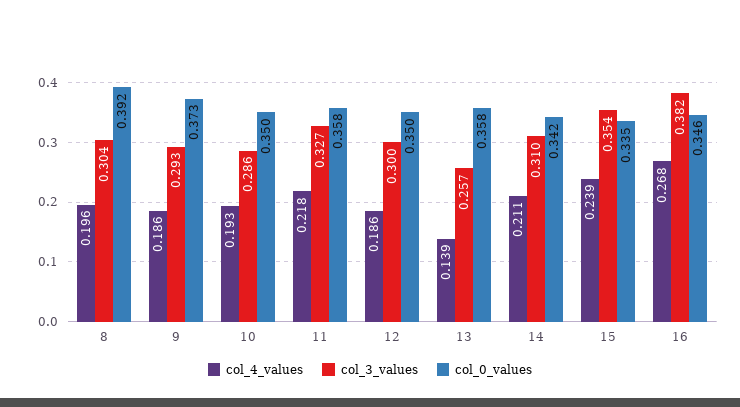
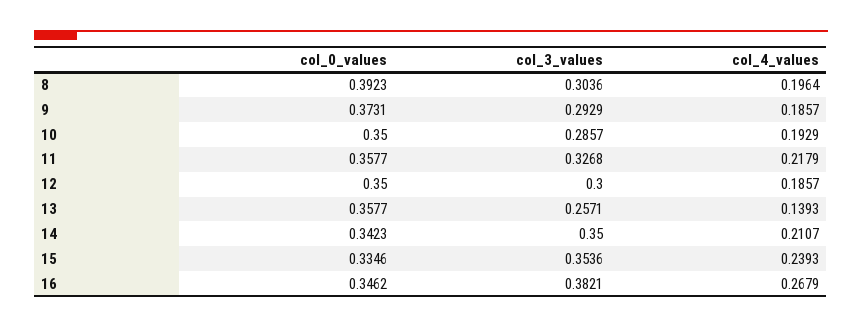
col_3_values, 14: 0.31 -> 0.35

